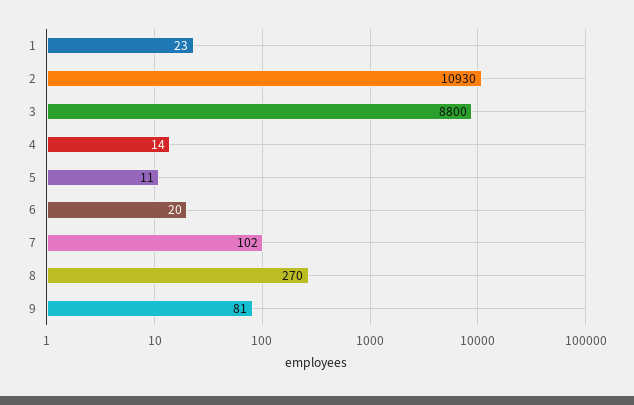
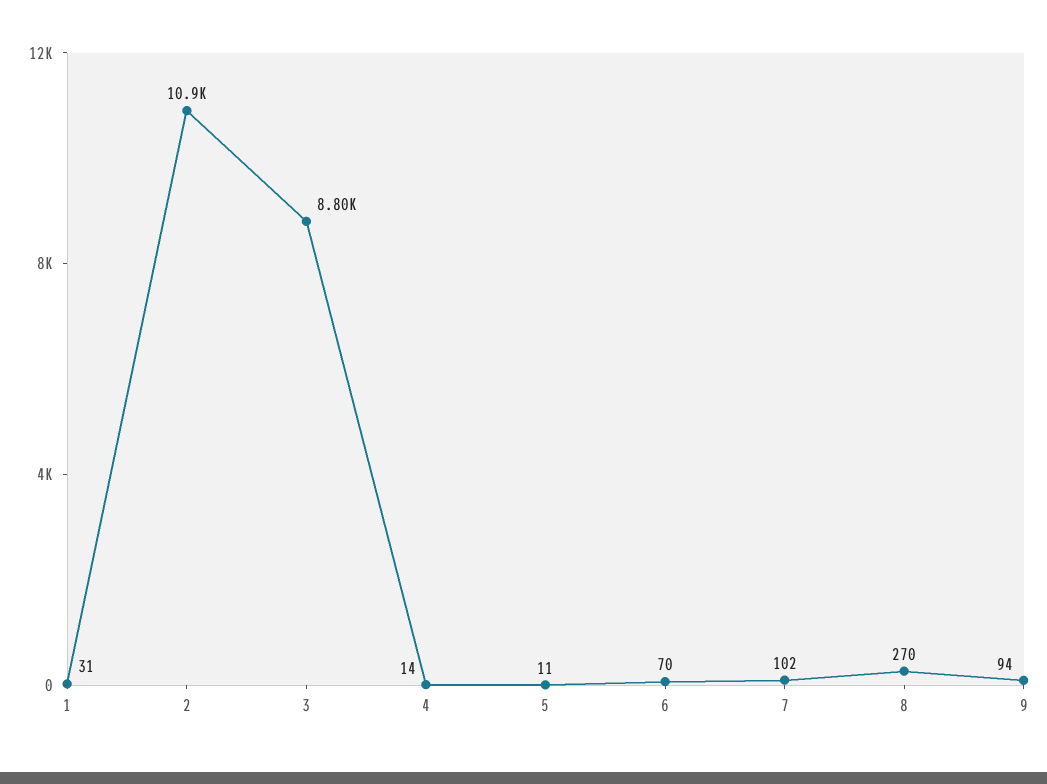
1: 23 -> 31
6: 20 -> 70
9: 81 -> 94

